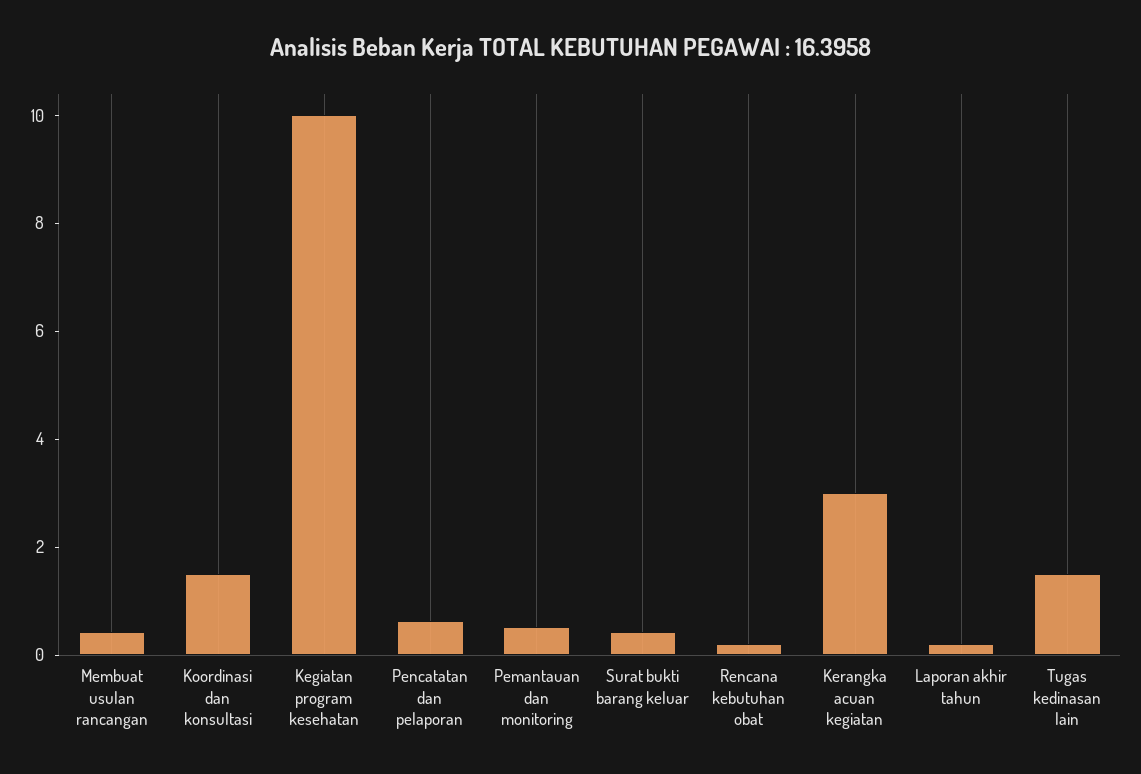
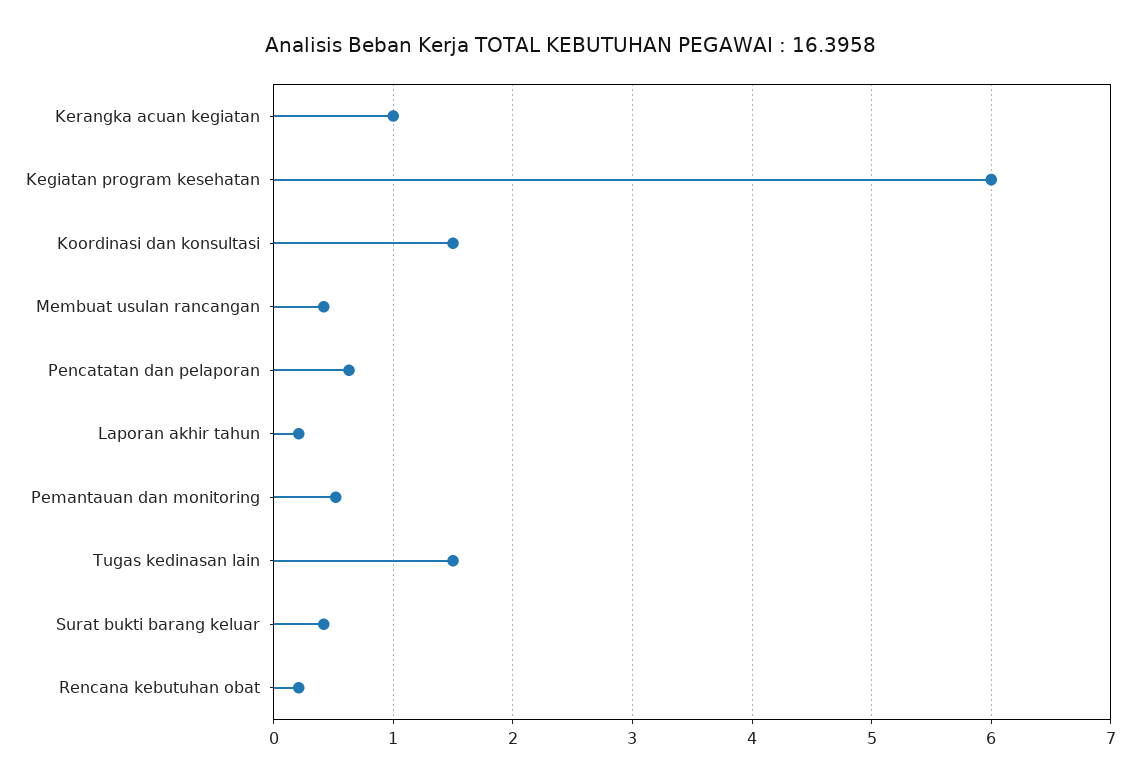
Kegiatan program kesehatan: 10 -> 6
Kerangka acuan kegiatan: 3 -> 1

